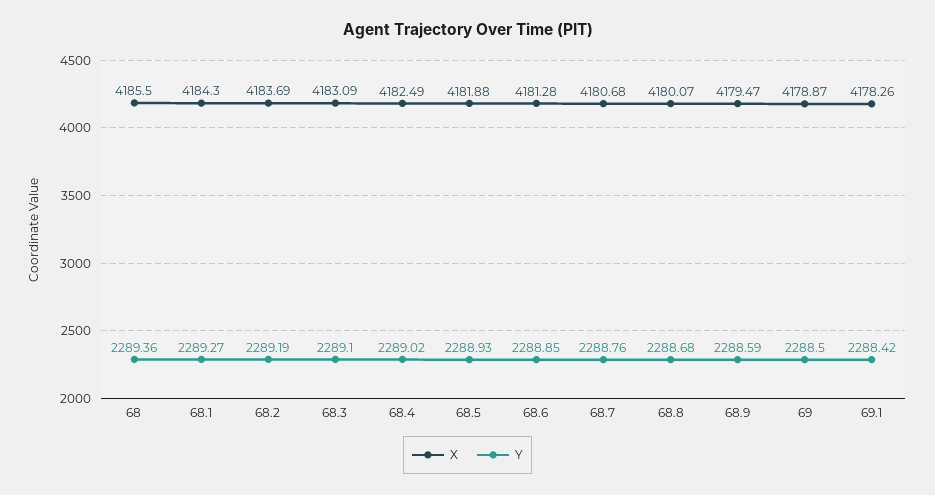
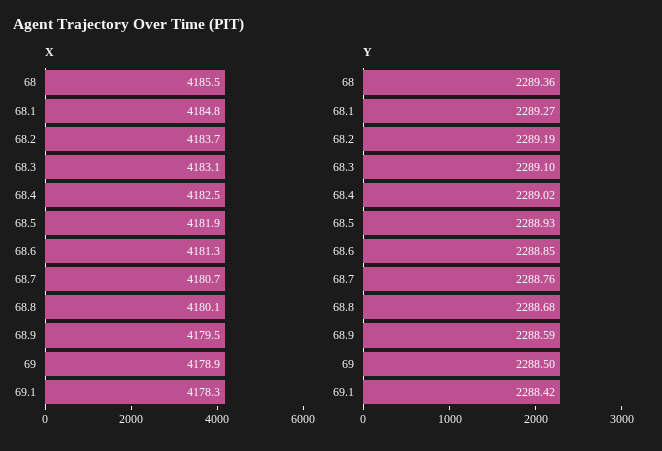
X, 68.1: 4184.3 -> 4184.8

